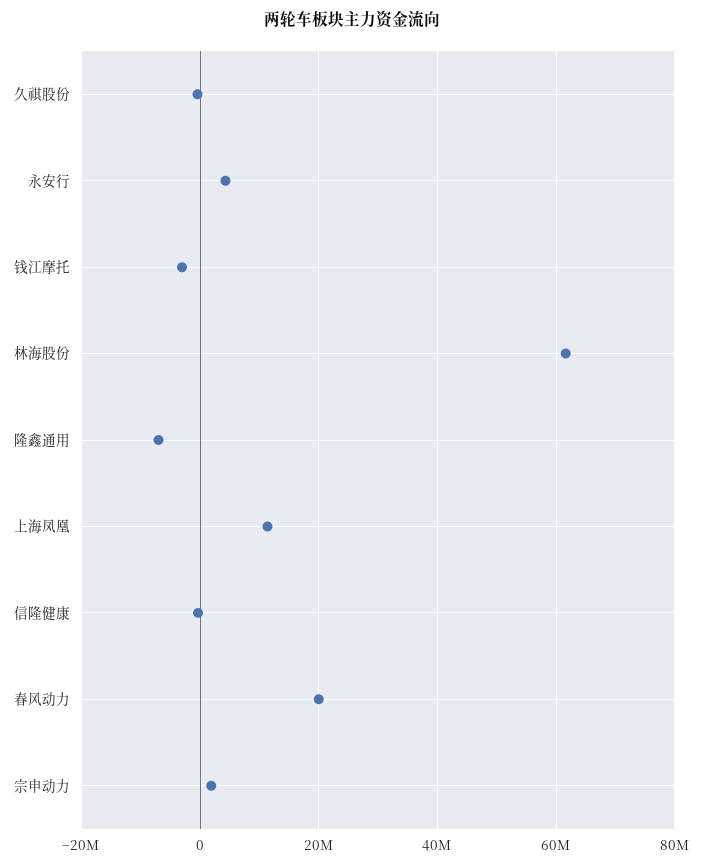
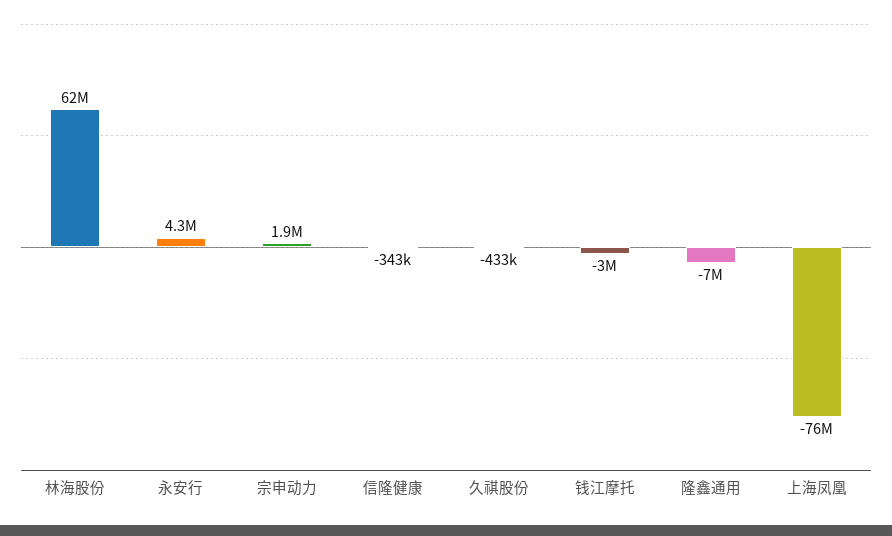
上海凤凰: 12000000 -> -76000000
春风动力: 20000000 -> none

